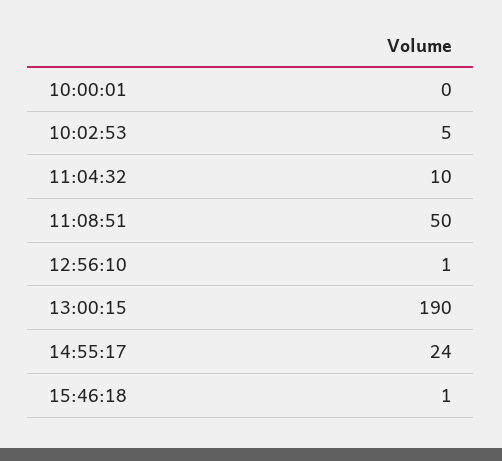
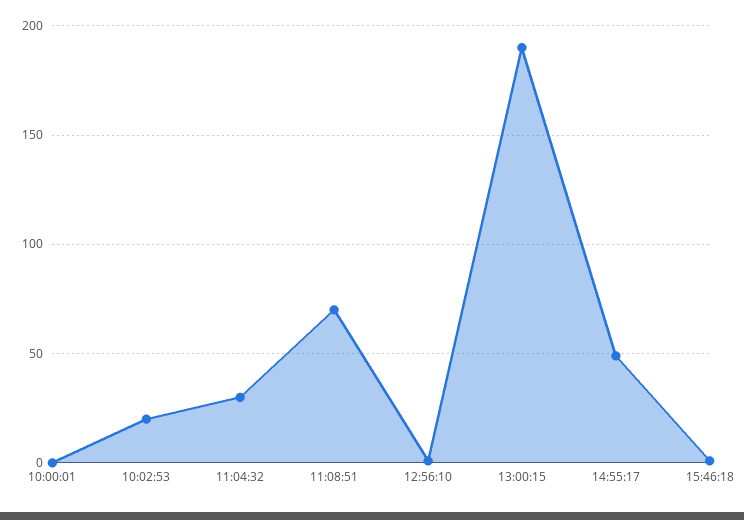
10:02:53: 5 -> 20
11:04:32: 10 -> 30
11:08:51: 50 -> 70
14:55:17: 24 -> 50

